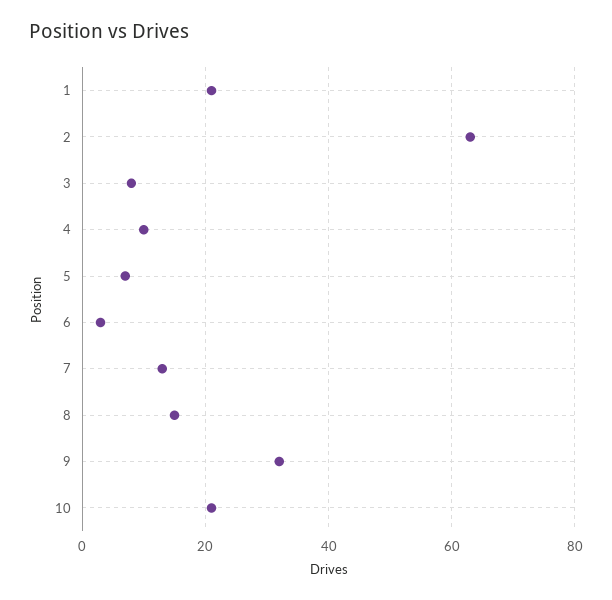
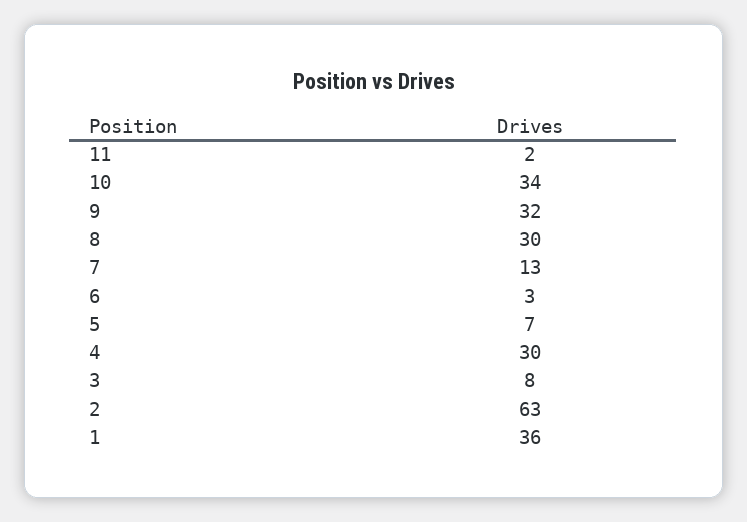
1: 20 -> 36
4: 10 -> 30
8: 15 -> 30
10: 20 -> 34
11: none -> 2

